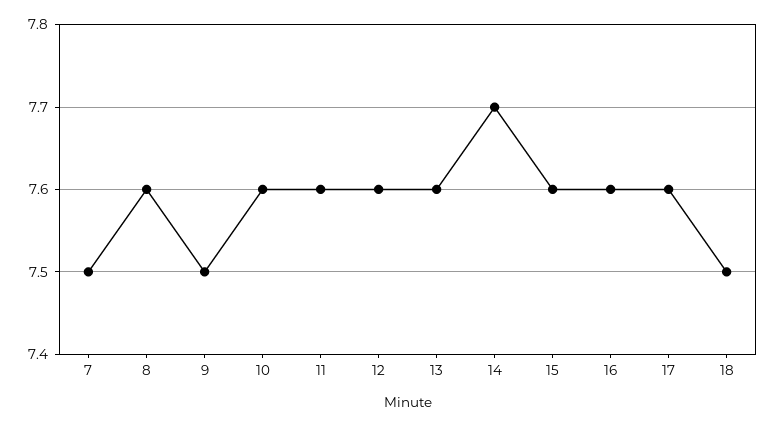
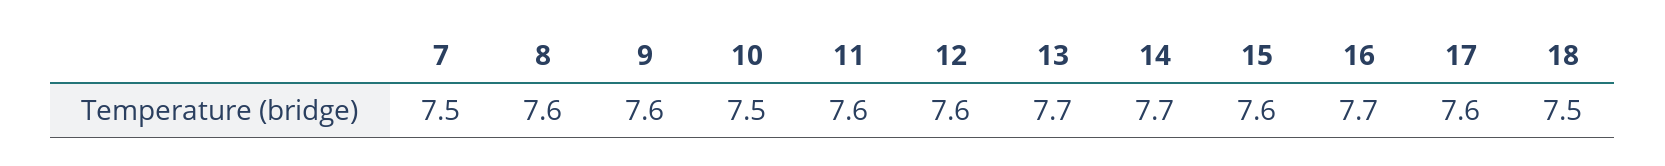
9: 7.5 -> 7.6
10: 7.6 -> 7.5
13: 7.6 -> 7.7
16: 7.6 -> 7.7

